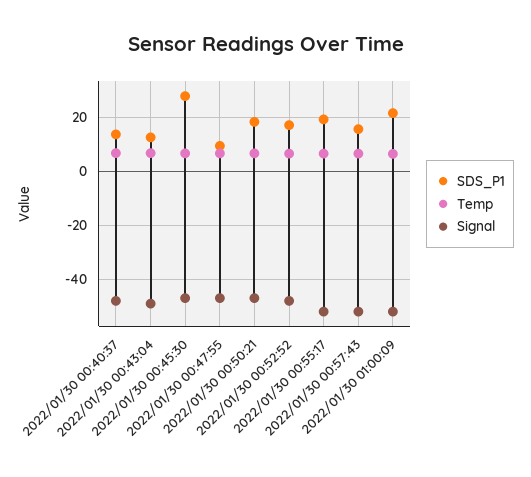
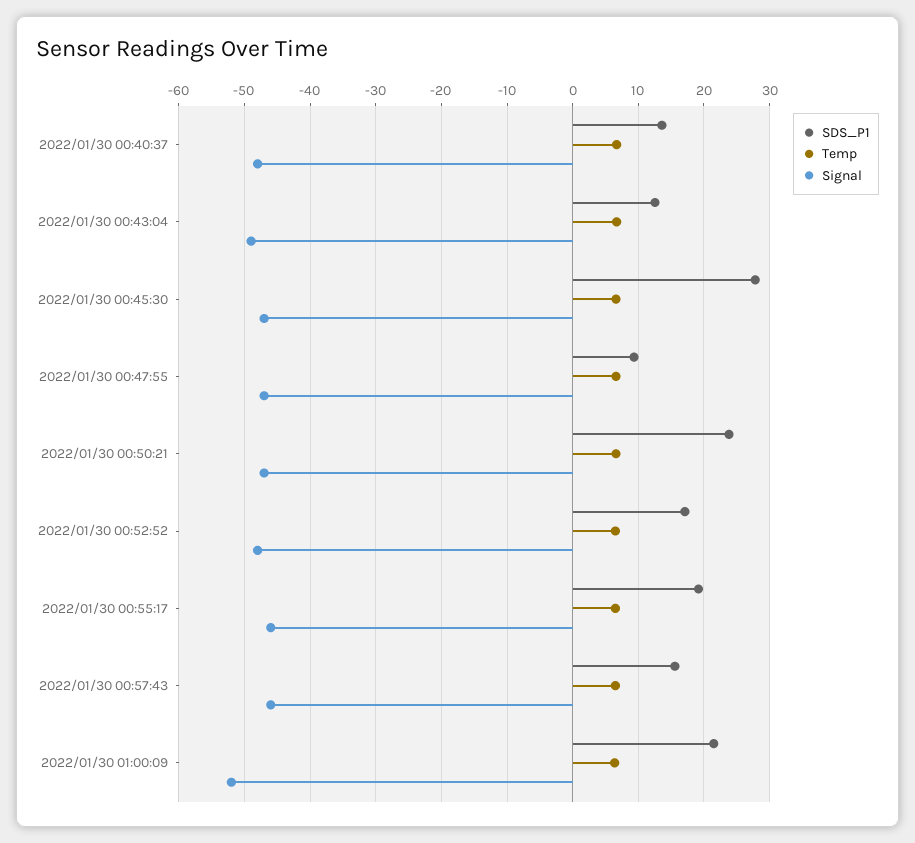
SDS_P1, 2022/01/30 00:50:21: 17.5 -> 24
Signal, 2022/01/30 00:55:17: -52.5 -> -46
Signal, 2022/01/30 00:57:43: -52.5 -> -46

